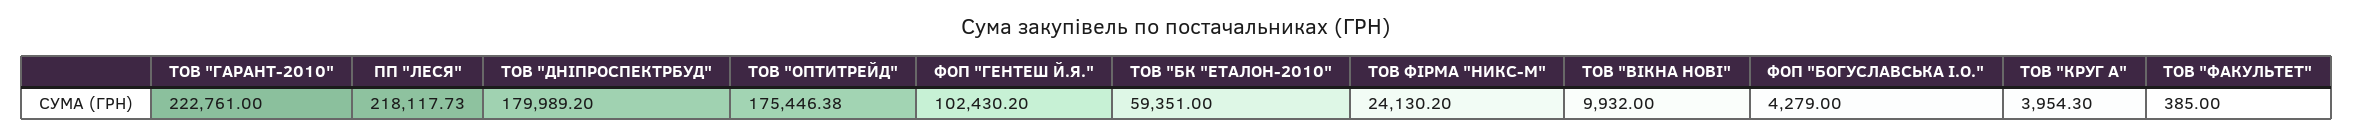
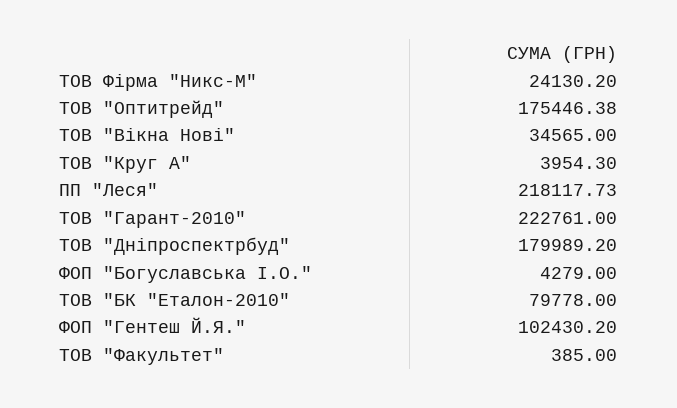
ТОВ "БК "ЕТАЛОН-2010": 59351 -> 79778
ТОВ "ВІКНА НОВІ": 9932 -> 34565

